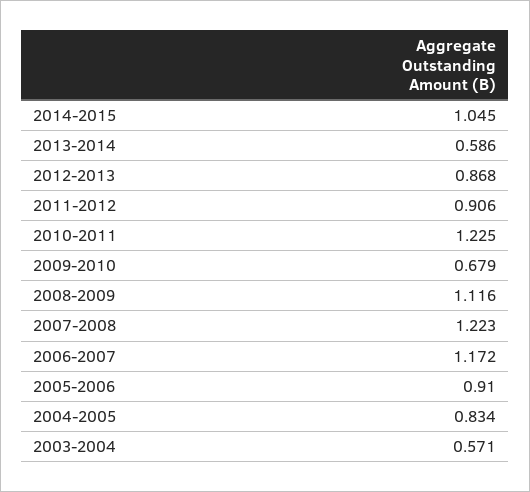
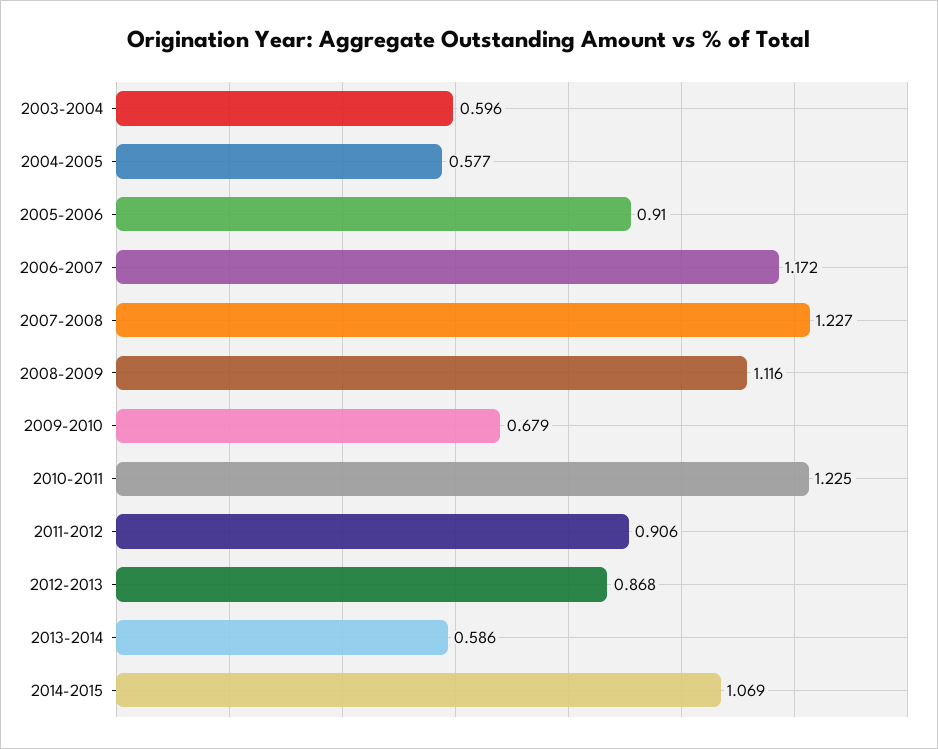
2014-2015: 1.045 -> 1.069
2007-2008: 1.223 -> 1.227
2004-2005: 0.834 -> 0.577
2003-2004: 0.571 -> 0.596

